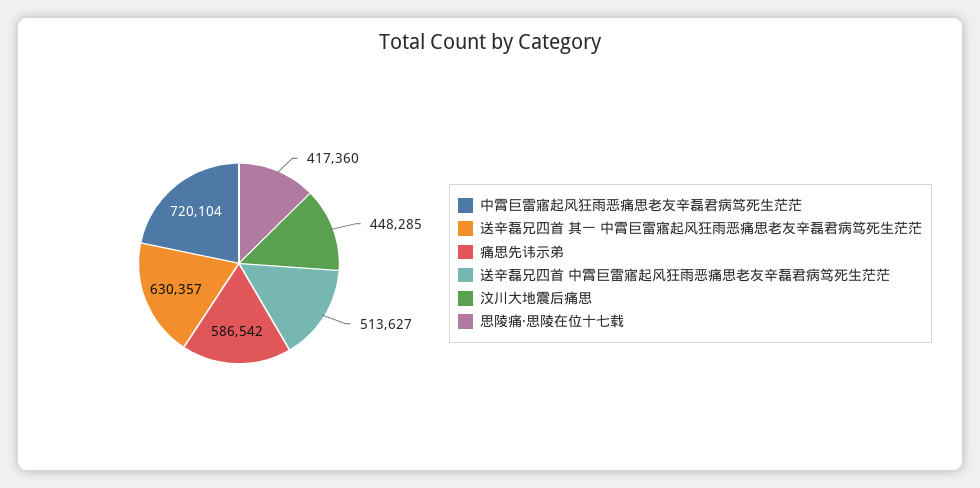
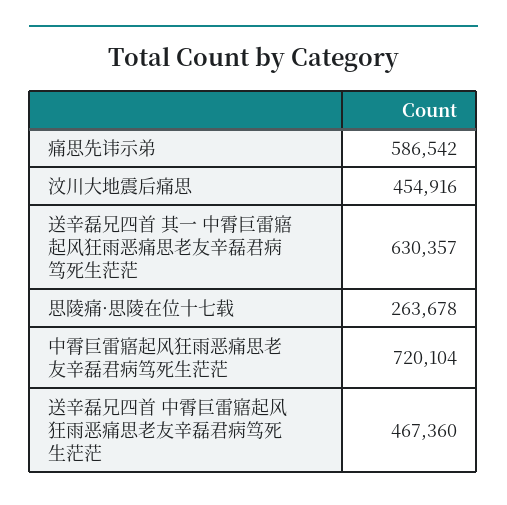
送辛磊兄四首 中霄巨雷寤起风狂雨恶痛思老友辛磊君病笃死生茫茫: 513627 -> 467360
汶川大地震后痛思: 448285 -> 454916
思陵痛·思陵在位十七载: 417360 -> 263678

